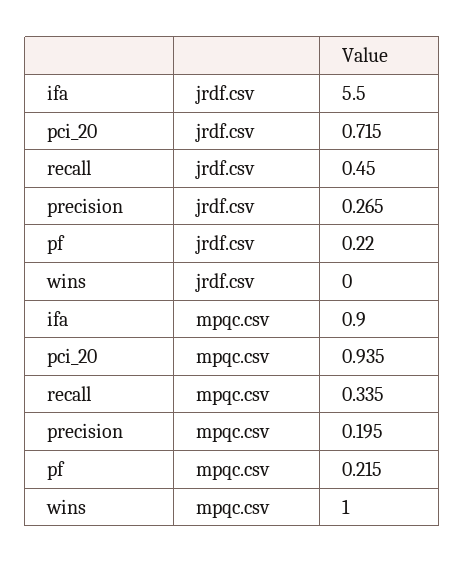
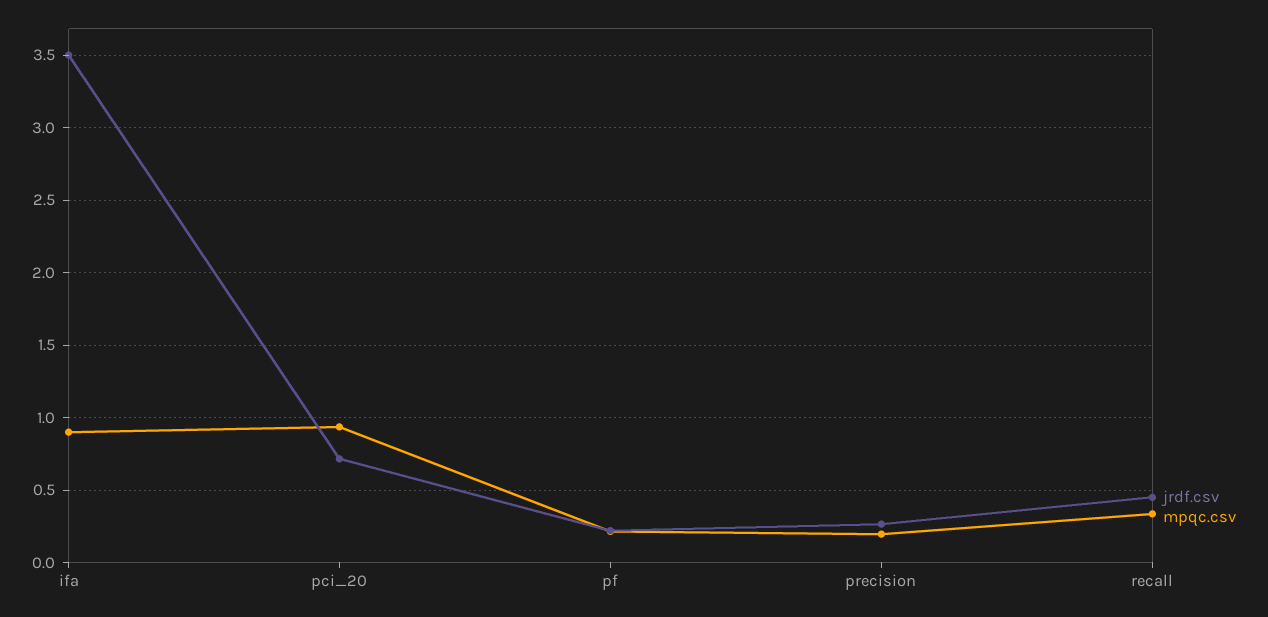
jrdf.csv, ifa: 5.5 -> 3.5
jrdf.csv, wins: 0 -> none
mpqc.csv, wins: 1 -> none

